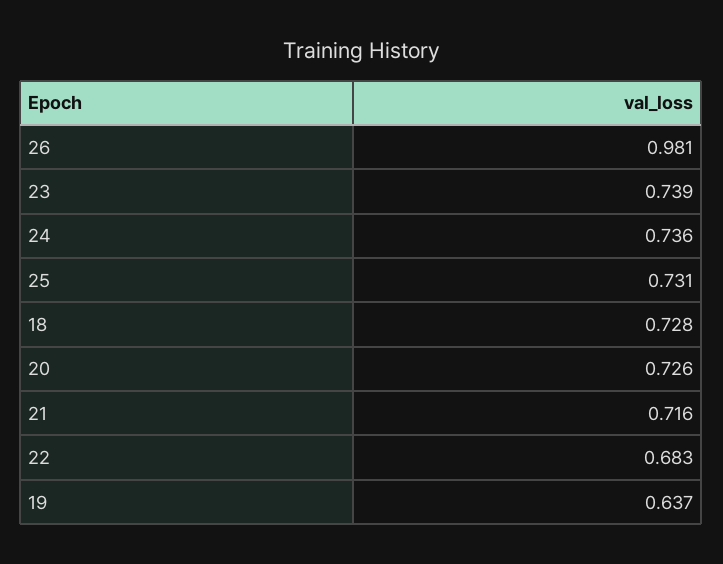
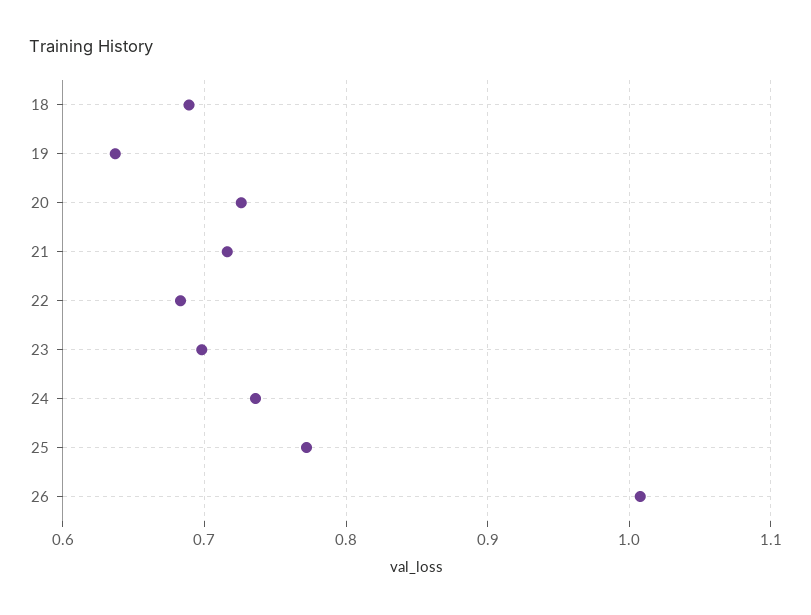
26: 0.981 -> 1.01
23: 0.739 -> 0.7
25: 0.731 -> 0.77
18: 0.728 -> 0.69

